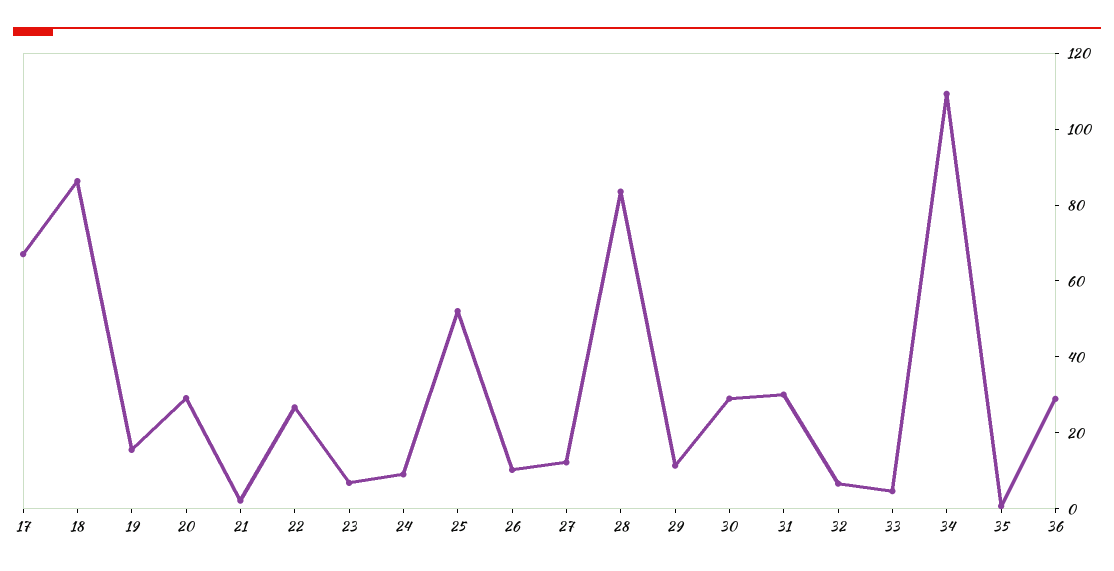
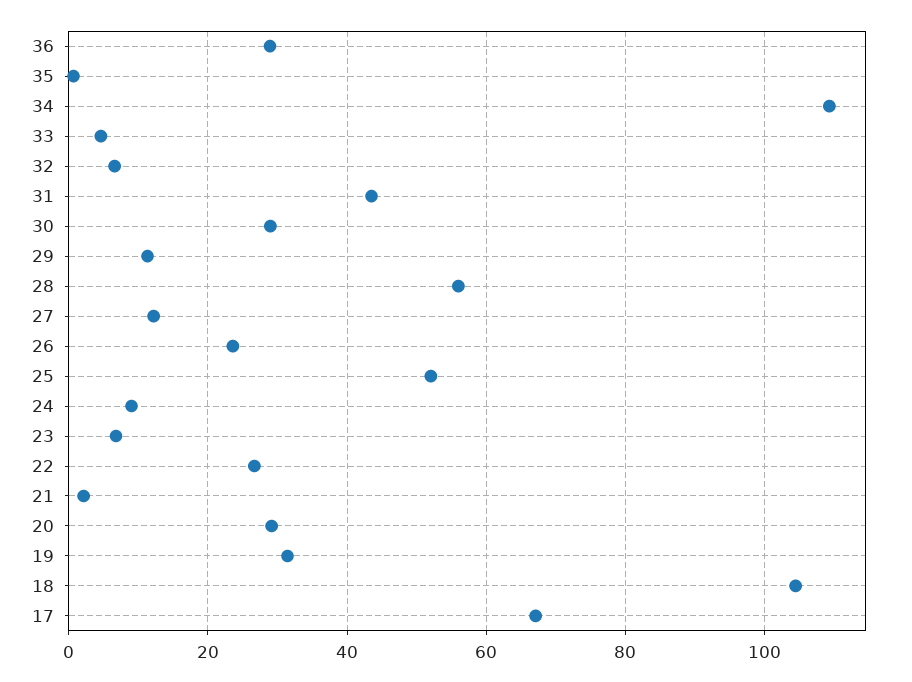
18: 85 -> 104
19: 15 -> 32
26: 10 -> 24
28: 85 -> 56
31: 30 -> 44

